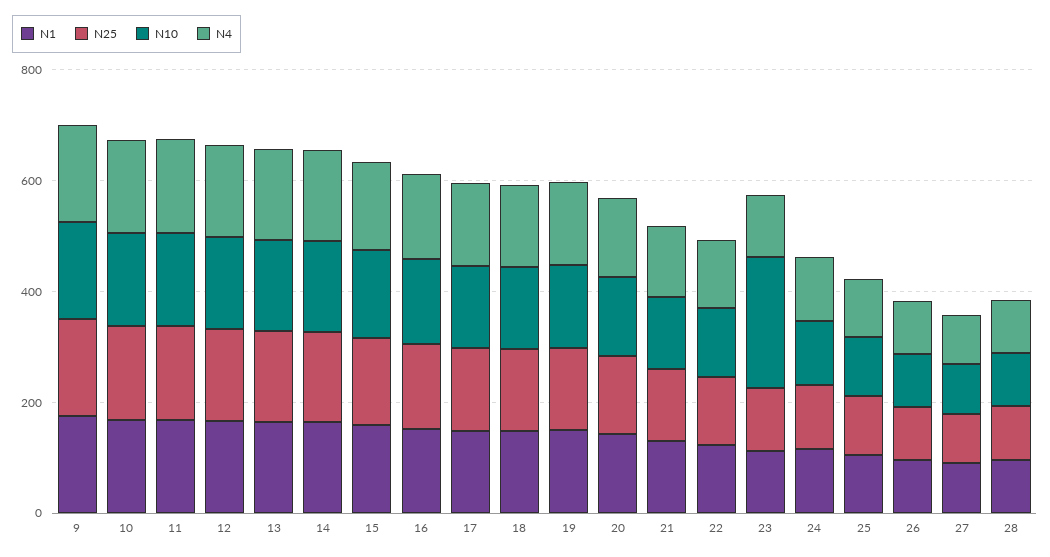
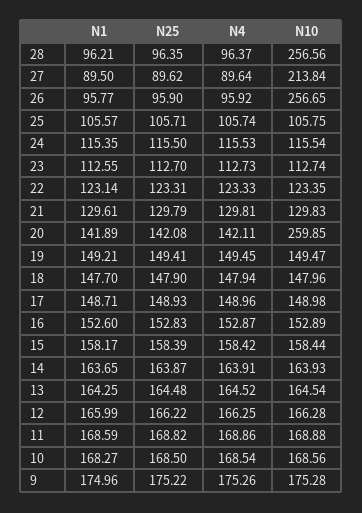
N10, 20: 150 -> 259.85
N10, 23: 250 -> 112.74
N10, 26: 100 -> 256.65
N10, 27: 100 -> 213.84
N10, 28: 100 -> 256.56

